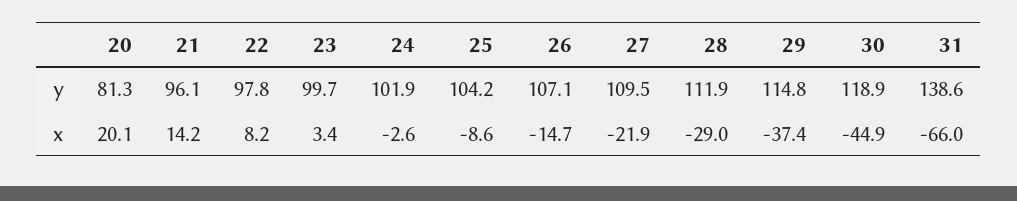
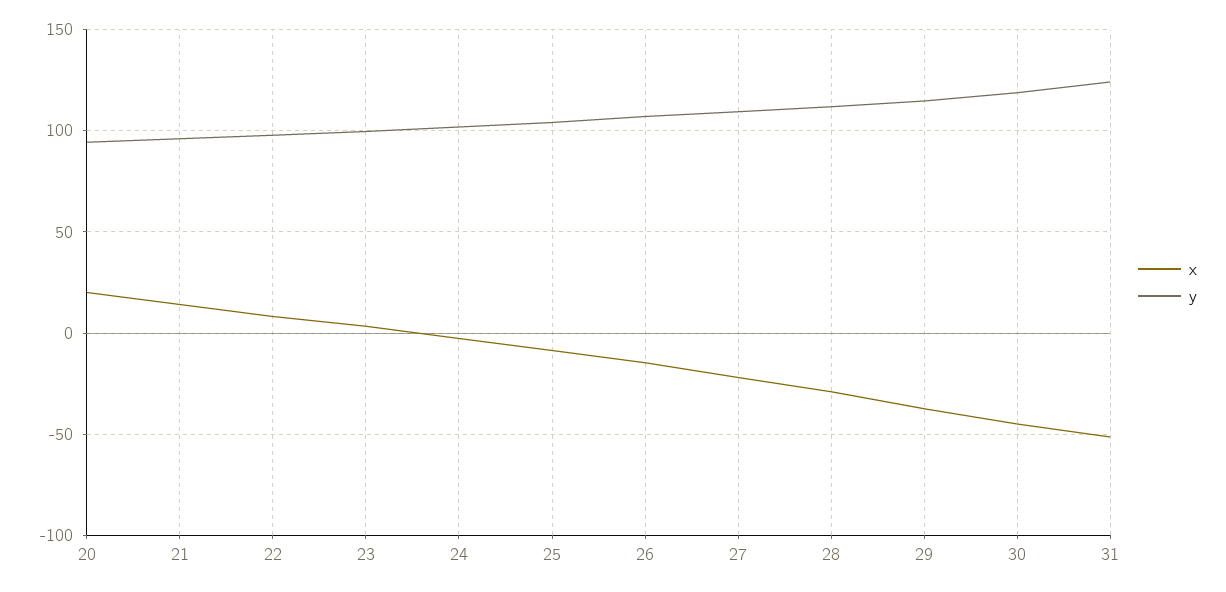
y, 20: 81.3 -> 95
y, 31: 138.6 -> 125
x, 31: -66 -> -50

